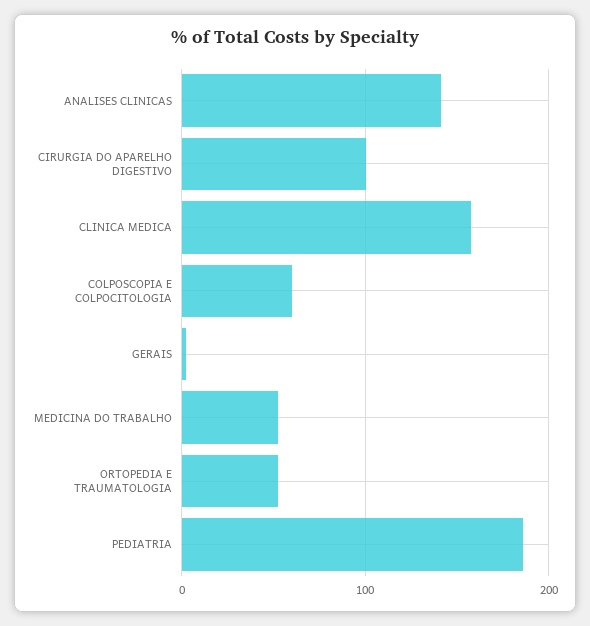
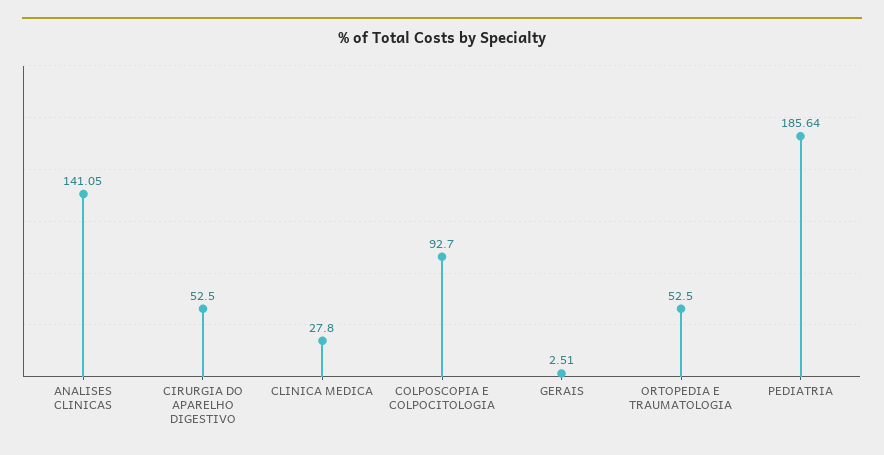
CIRURGIA DO APARELHO DIGESTIVO: 100 -> 52.5
CLINICA MEDICA: 160 -> 27.8
COLPOSCOPIA E COLPOCITOLOGIA: 60 -> 92.7
MEDICINA DO TRABALHO: 50 -> none

